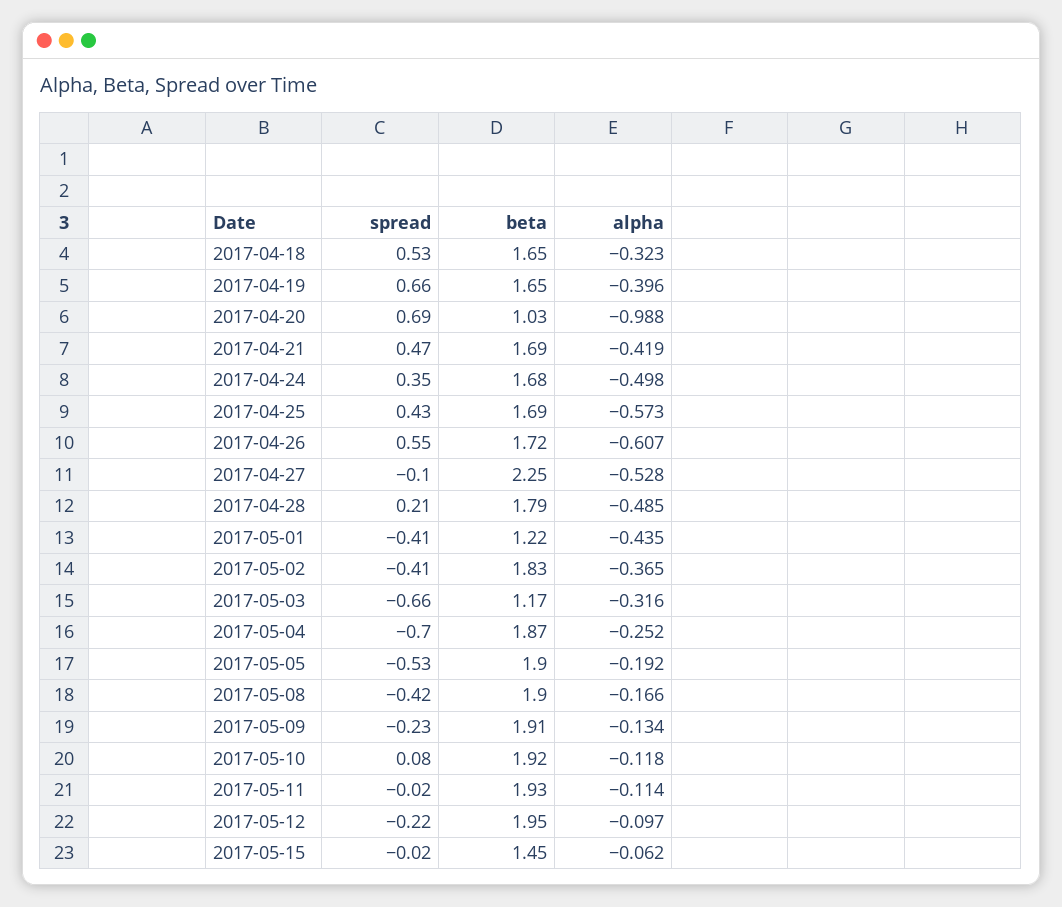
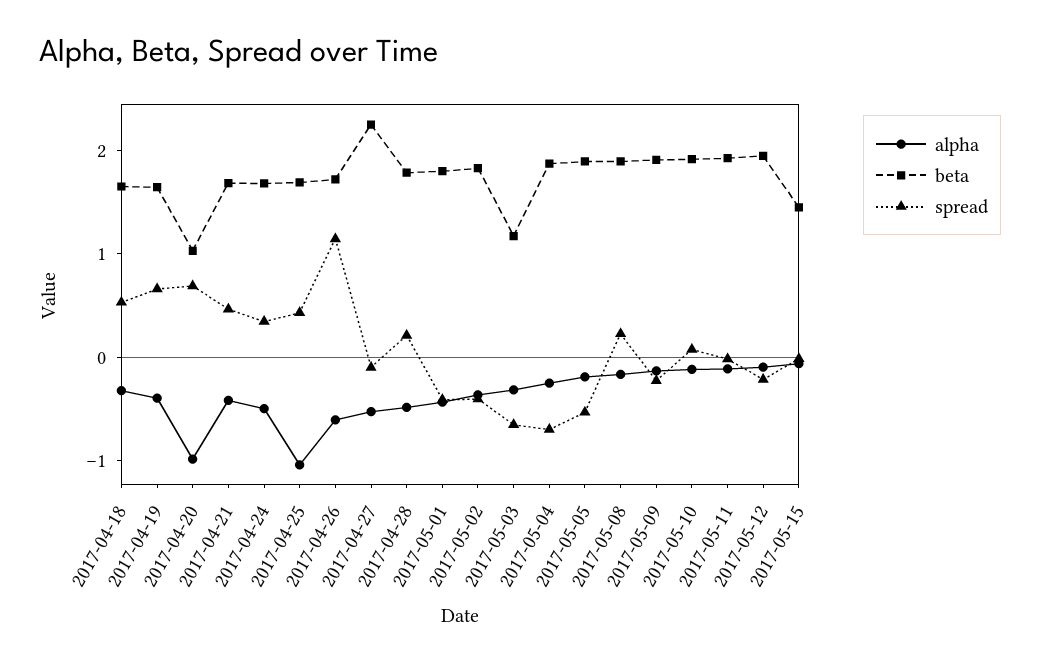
alpha, 2017-04-25: -0.573 -> -1
spread, 2017-04-26: 0.55 -> 1.2
beta, 2017-05-01: 1.22 -> 1.8
spread, 2017-05-08: -0.42 -> 0.2

